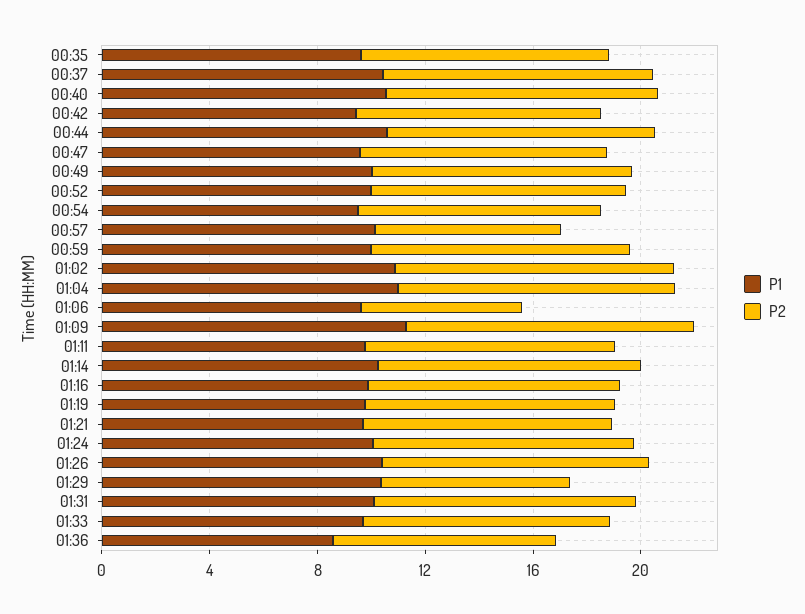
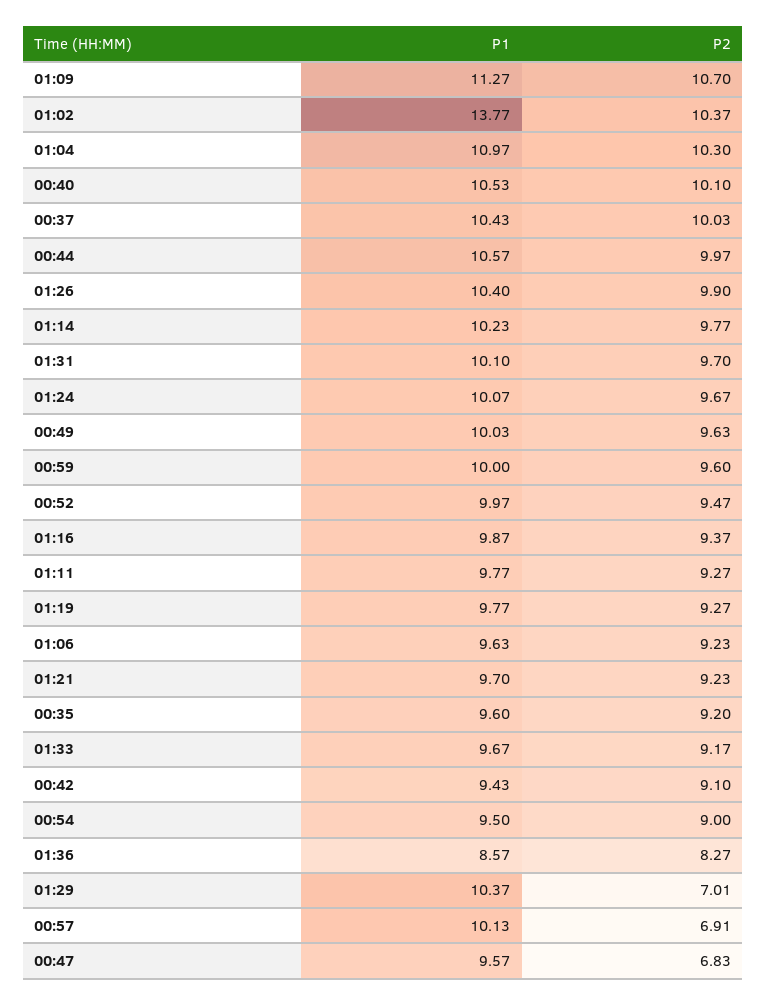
P2, 00:47: 9 -> 6.83
P1, 01:02: 11 -> 13.77
P2, 01:06: 6 -> 9.23

